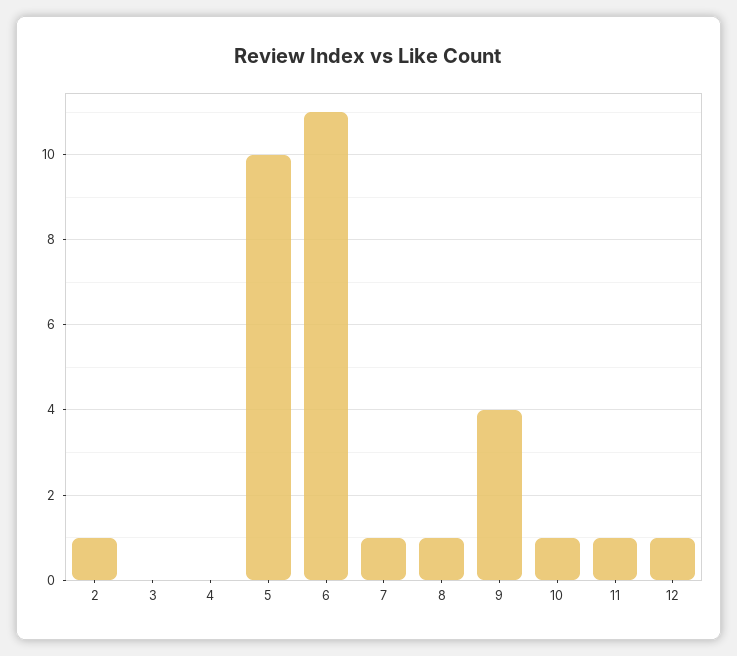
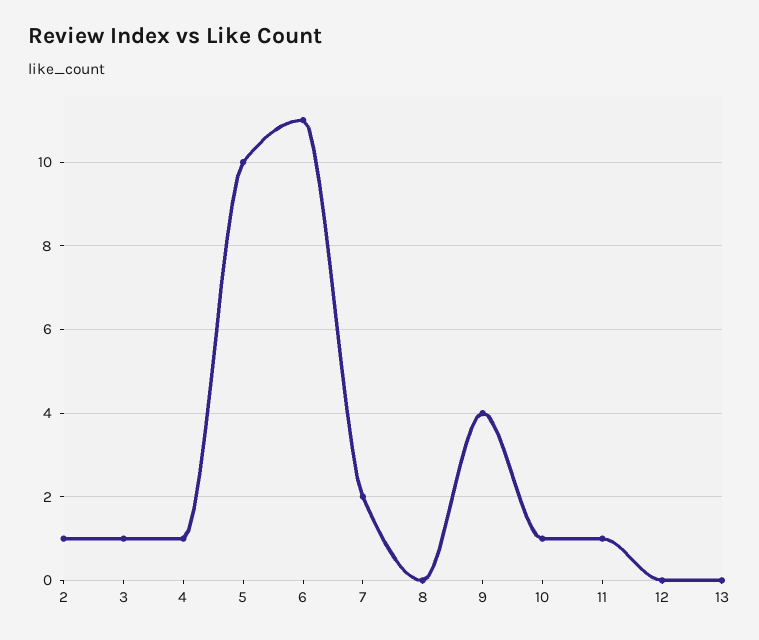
3: 0 -> 1
4: 0 -> 1
7: 1 -> 2
8: 1 -> 0
12: 1 -> 0
13: none -> 0

